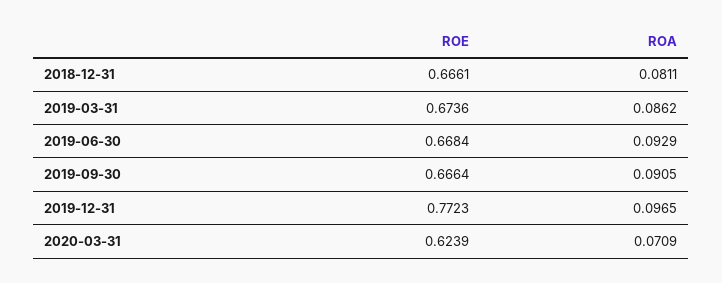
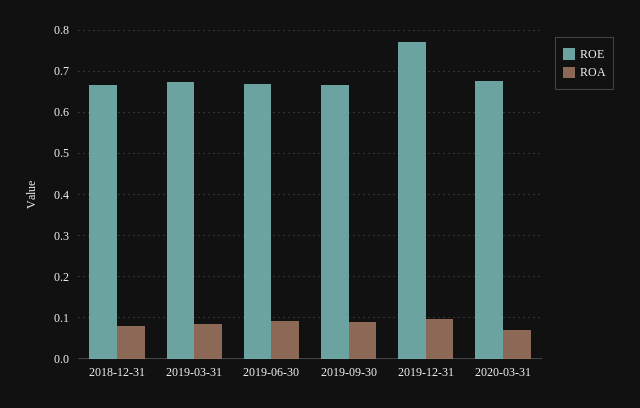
ROE, 2020-03-31: 0.6239 -> 0.68

